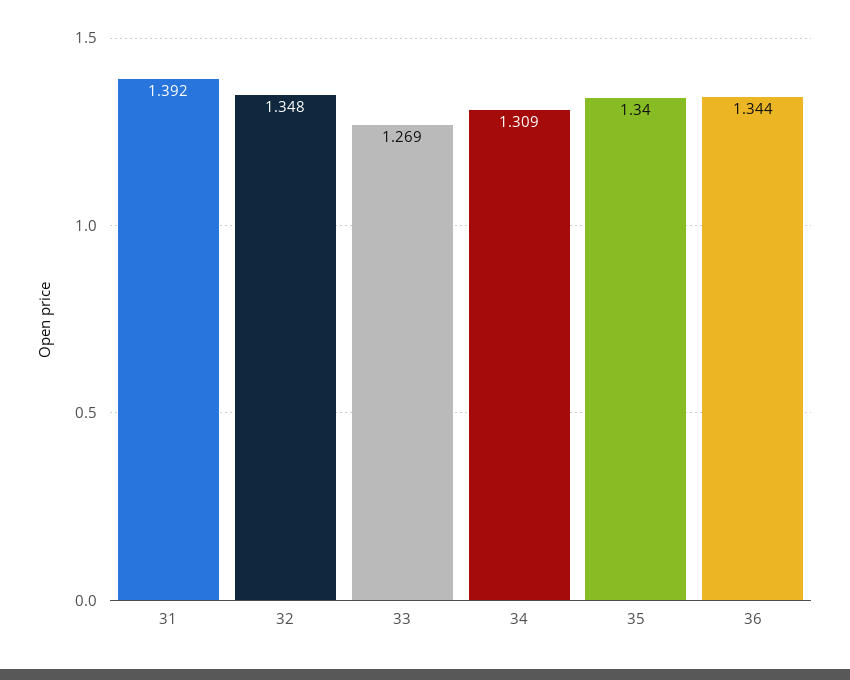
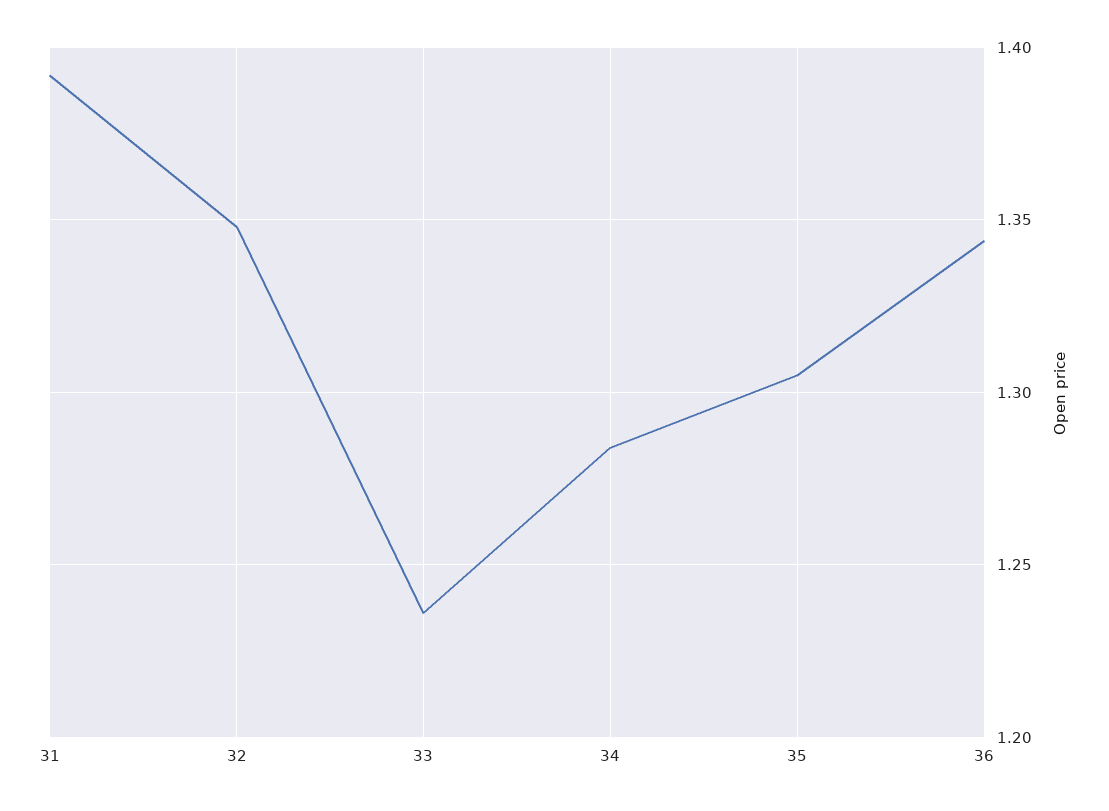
33: 1.269 -> 1.235
34: 1.309 -> 1.285
35: 1.34 -> 1.305

